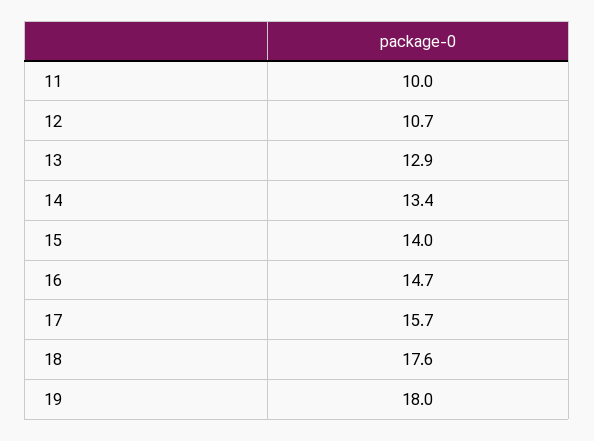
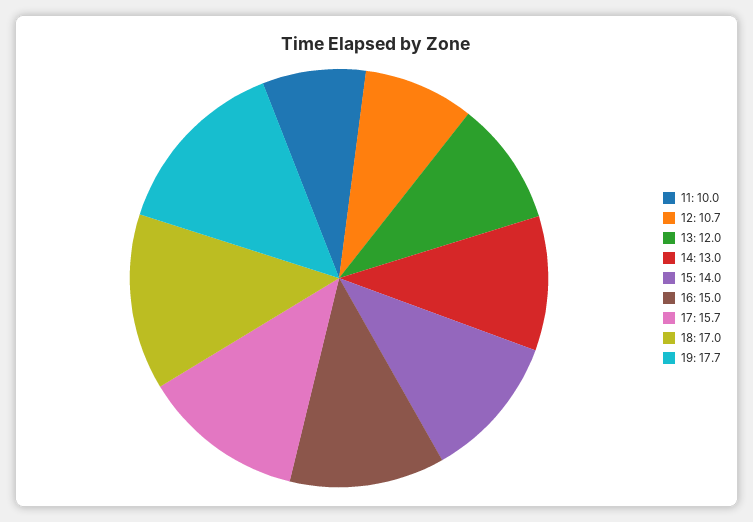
13: 12.9 -> 12
14: 13.4 -> 13
16: 14.7 -> 15
18: 17.6 -> 17
19: 18 -> 17.7

